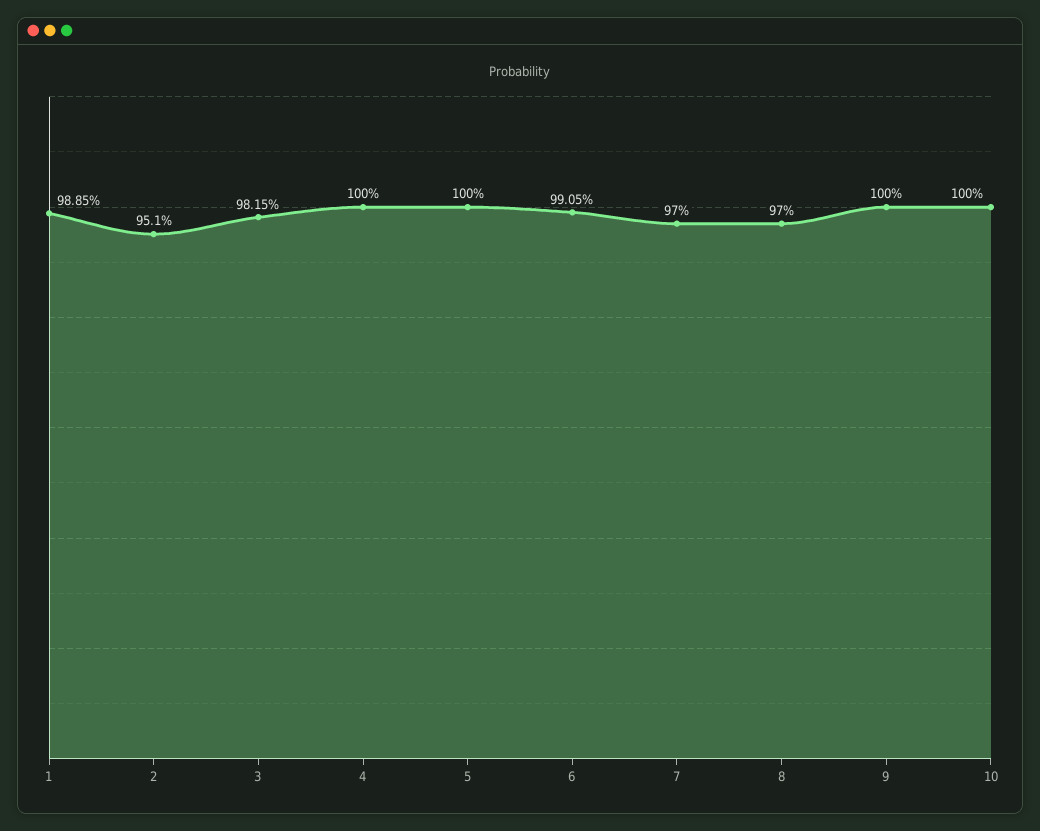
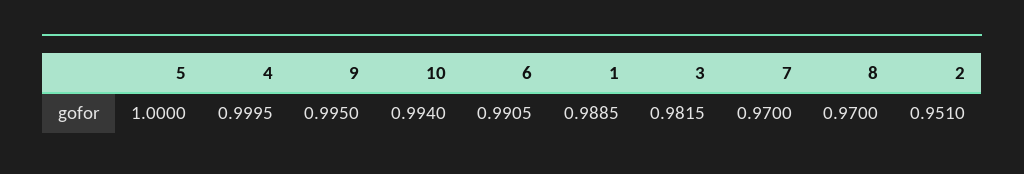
4: 1 -> 0.9995
9: 1 -> 0.995
10: 1 -> 0.994

